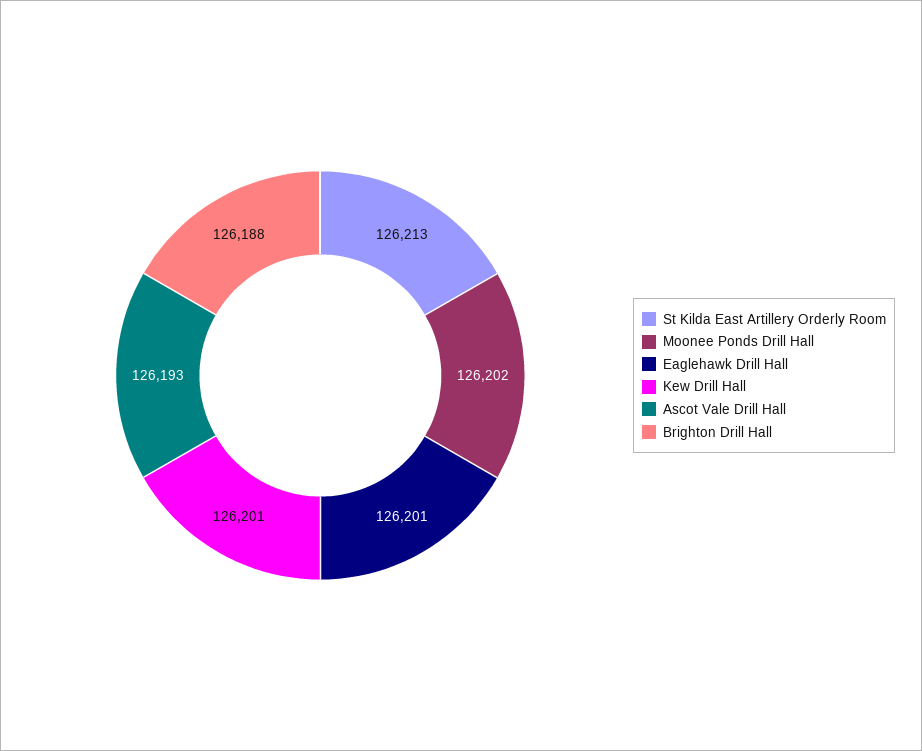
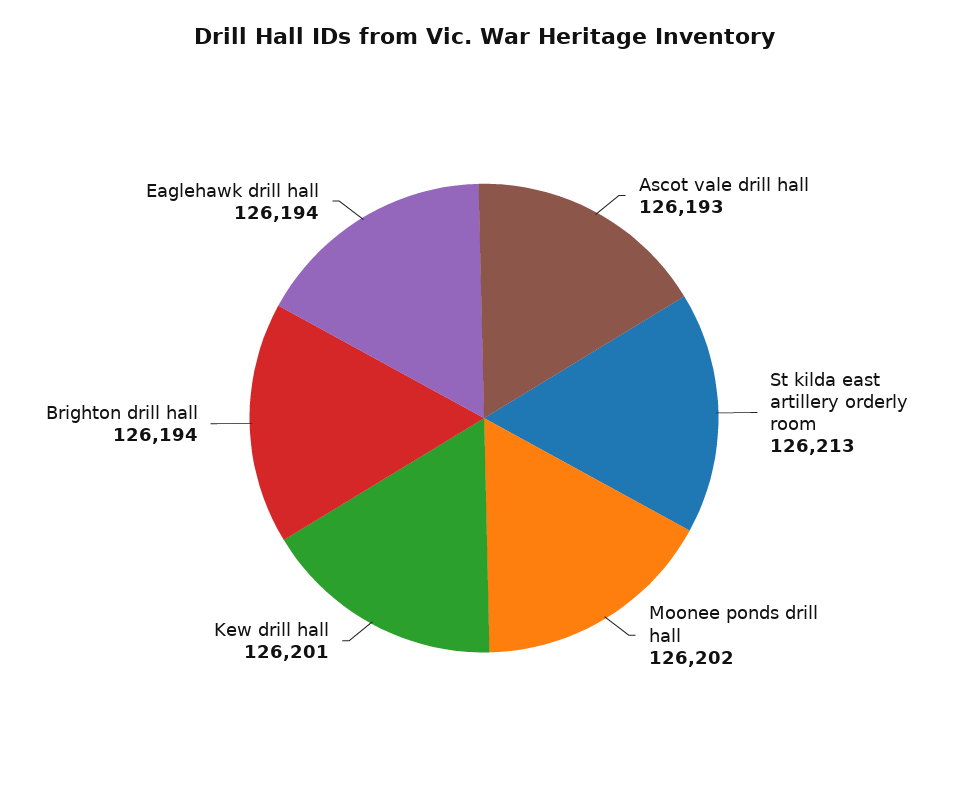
Eaglehawk Drill Hall: 126201 -> 126194
Brighton Drill Hall: 126188 -> 126194

